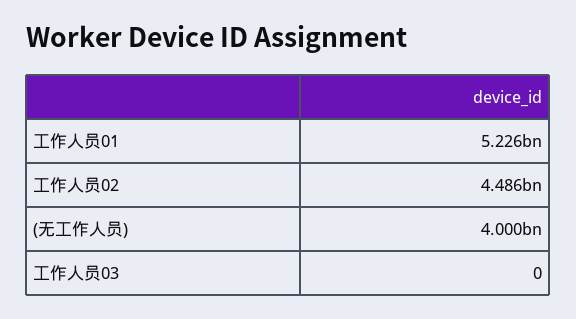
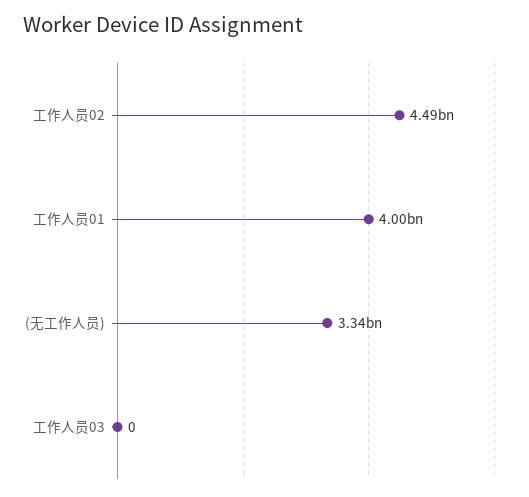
工作人员01: 5226000000 -> 4000000000
(无工作人员): 4000000000 -> 3340000000

